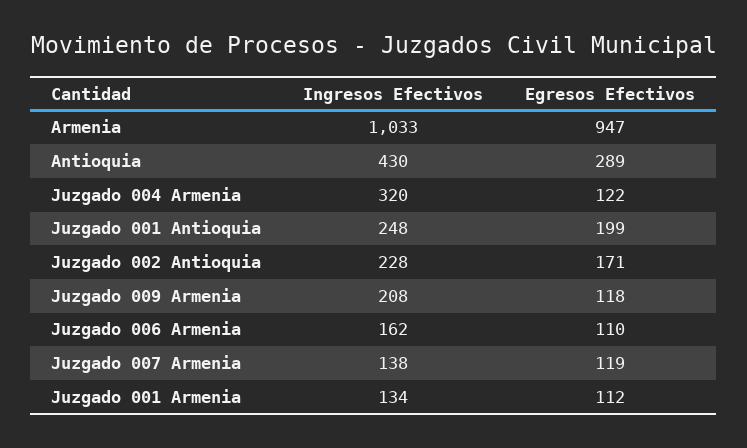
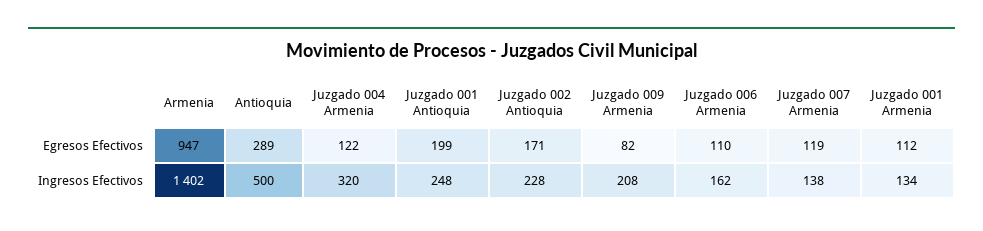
Ingresos Efectivos, Armenia: 1033 -> 1402
Ingresos Efectivos, Antioquia: 430 -> 500
Egresos Efectivos, Juzgado 009 Armenia: 118 -> 82

